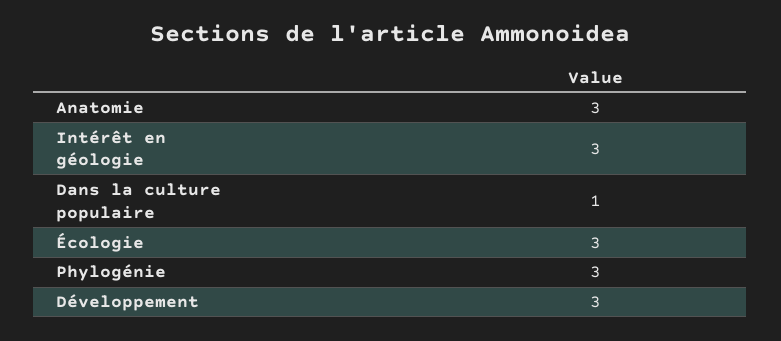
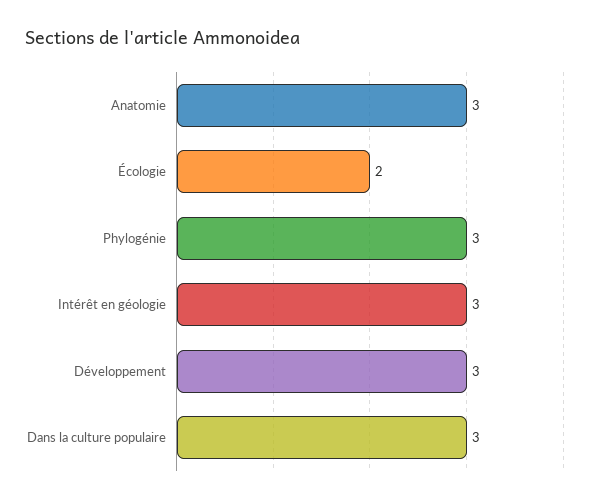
Dans la culture populaire: 1 -> 3
Écologie: 3 -> 2

